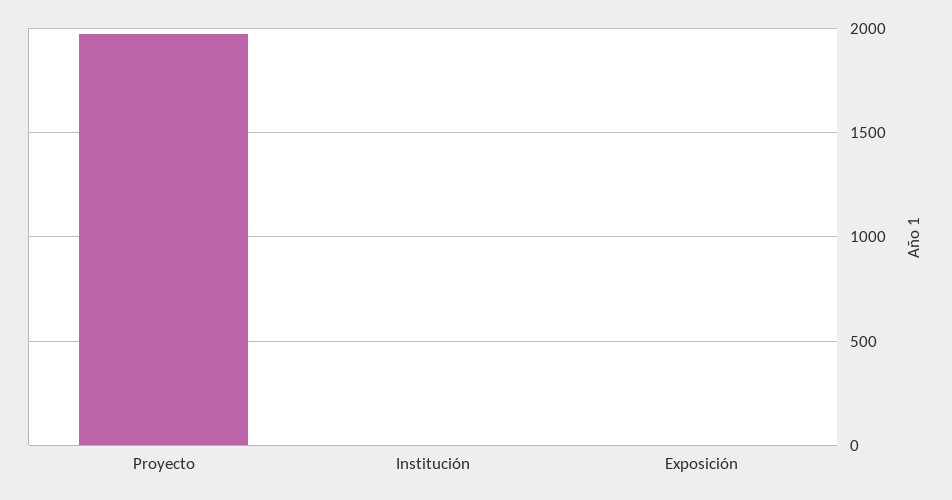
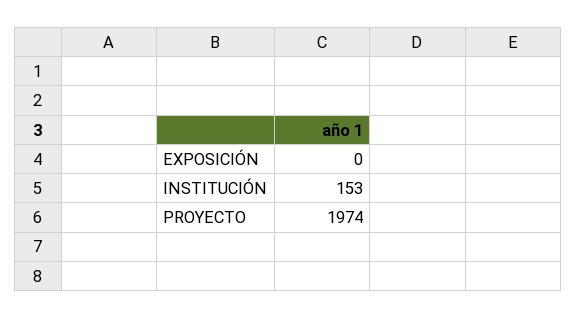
Institución: 0 -> 153

